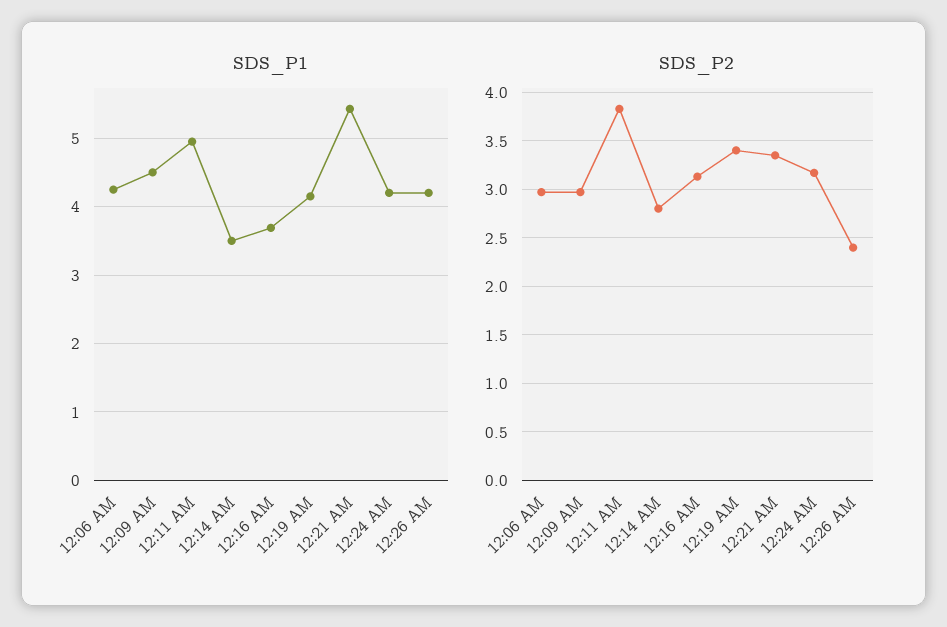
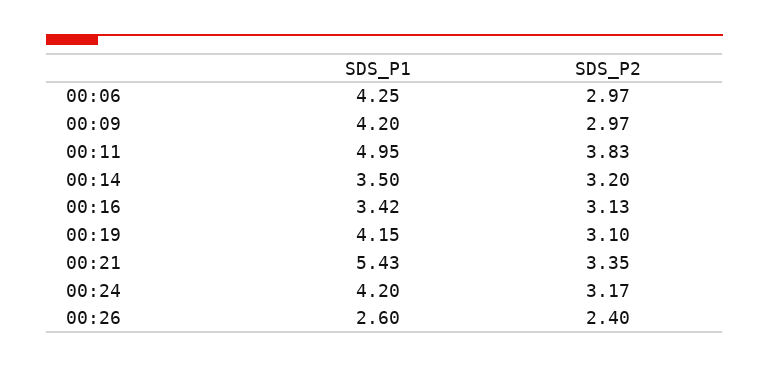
SDS_P1, 12:09 AM: 4.5 -> 4.2
SDS_P1, 12:16 AM: 3.7 -> 3.42
SDS_P1, 12:26 AM: 4.2 -> 2.6
SDS_P2, 12:14 AM: 2.8 -> 3.2
SDS_P2, 12:19 AM: 3.4 -> 3.1

